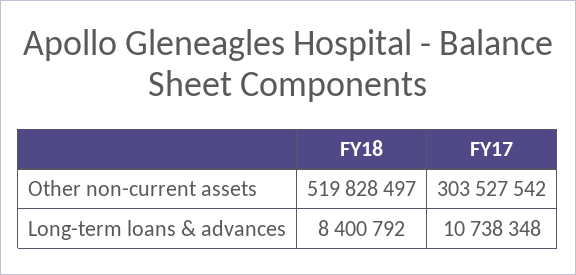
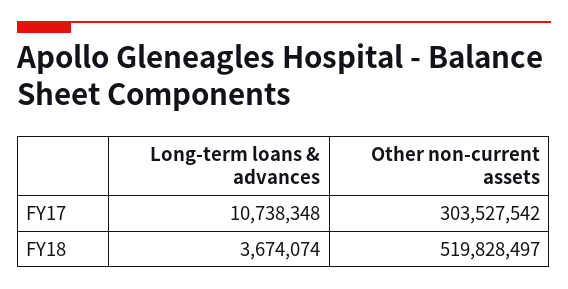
FY18, Long-term loans & advances: 8400792 -> 3674074

